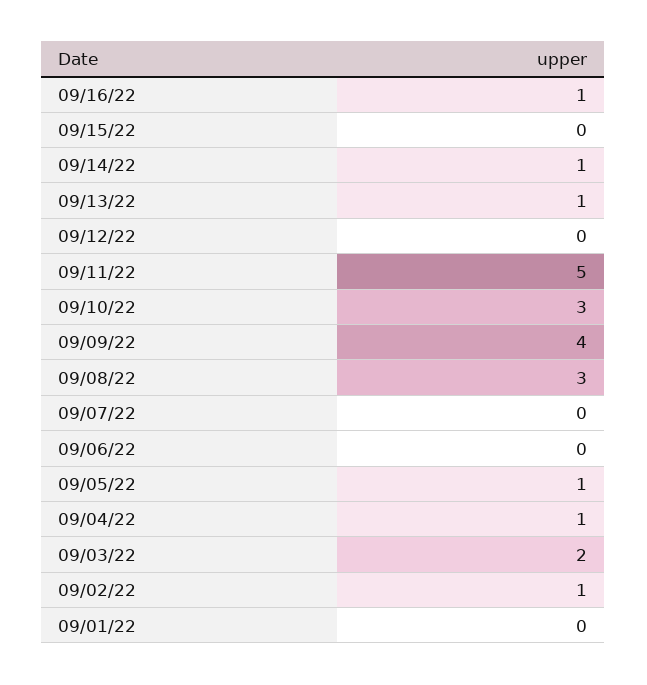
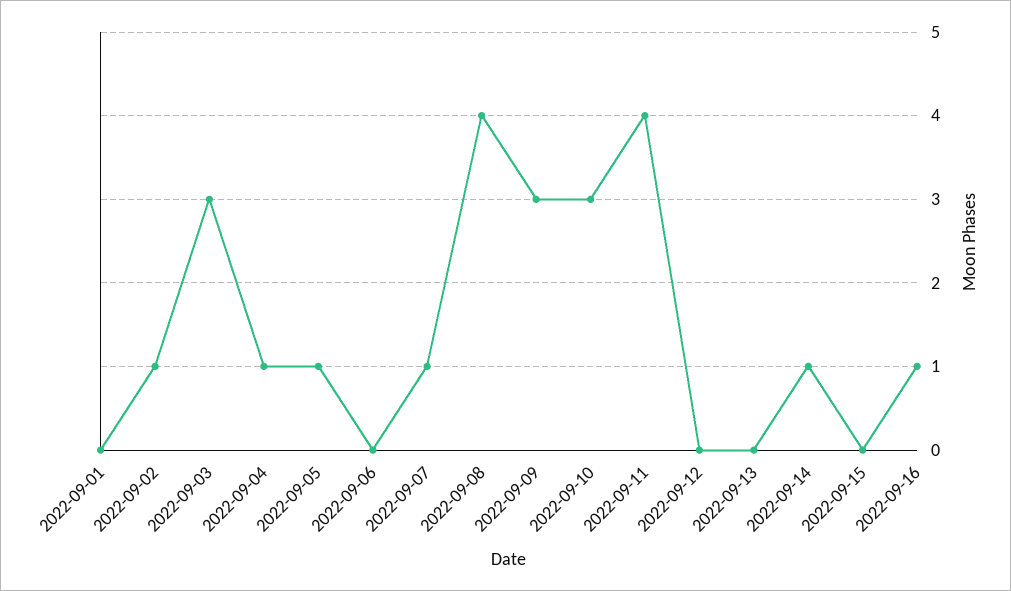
09/13/22: 1 -> 0
09/11/22: 5 -> 4
09/09/22: 4 -> 3
09/08/22: 3 -> 4
09/07/22: 0 -> 1
09/03/22: 2 -> 3

